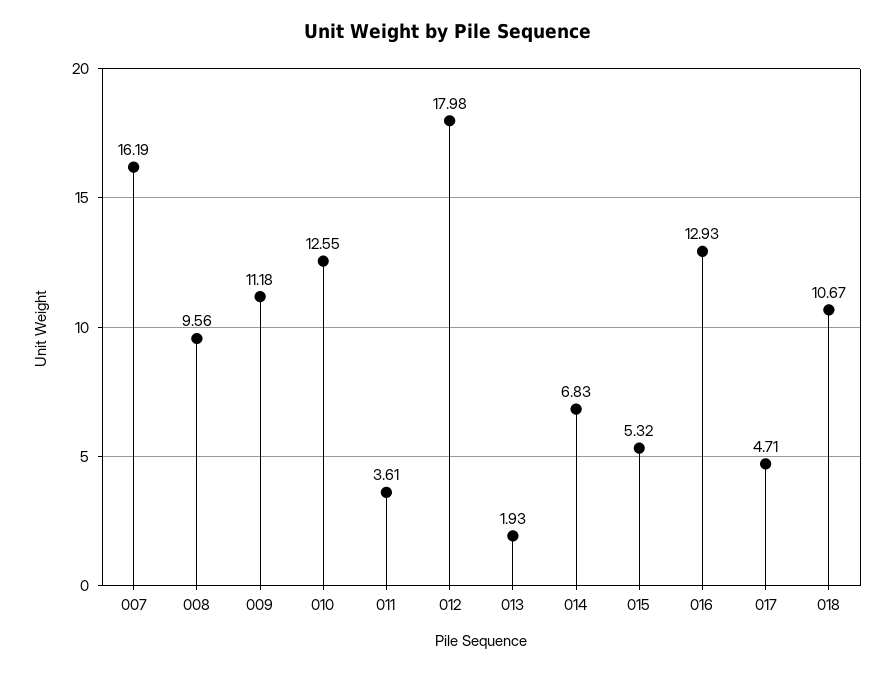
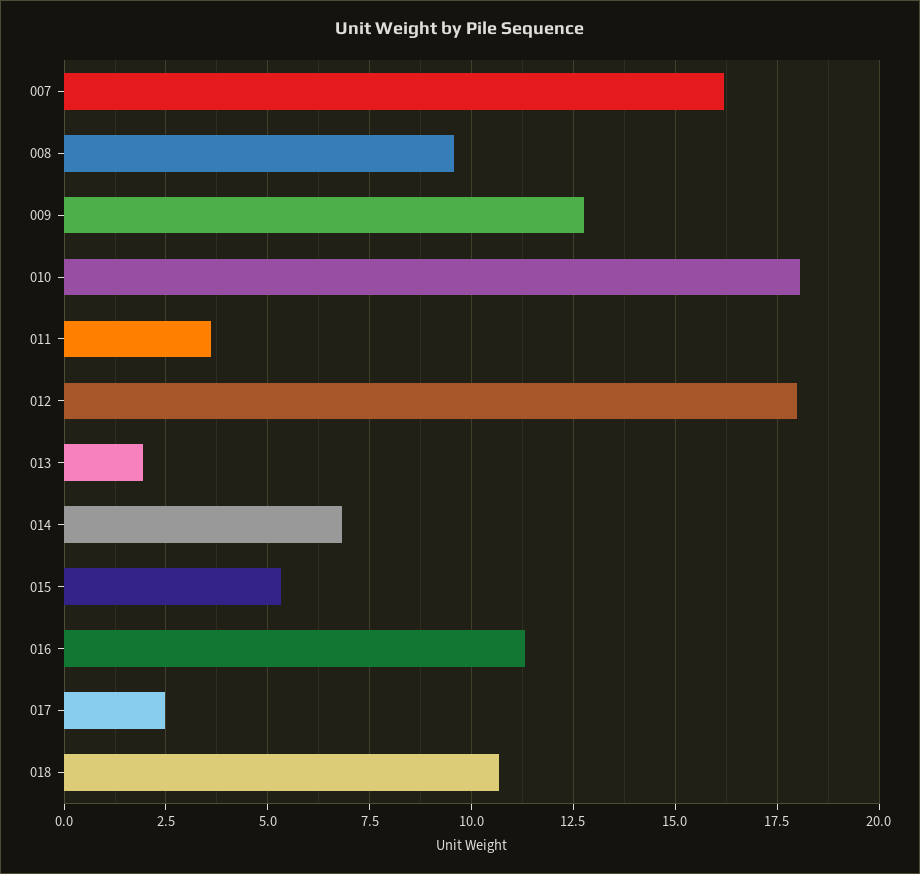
009: 11.18 -> 12.75
010: 12.55 -> 18
016: 12.93 -> 11.25
017: 4.71 -> 2.5

